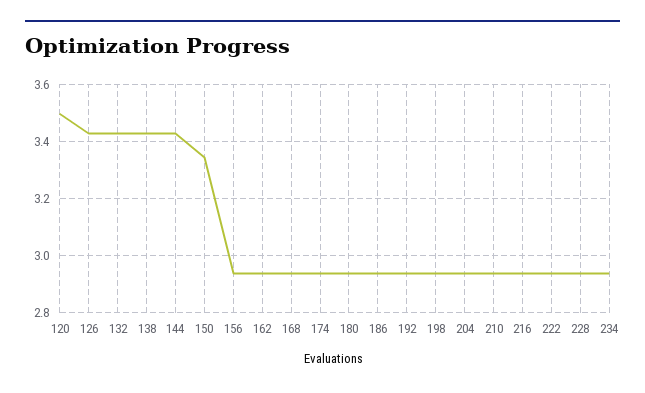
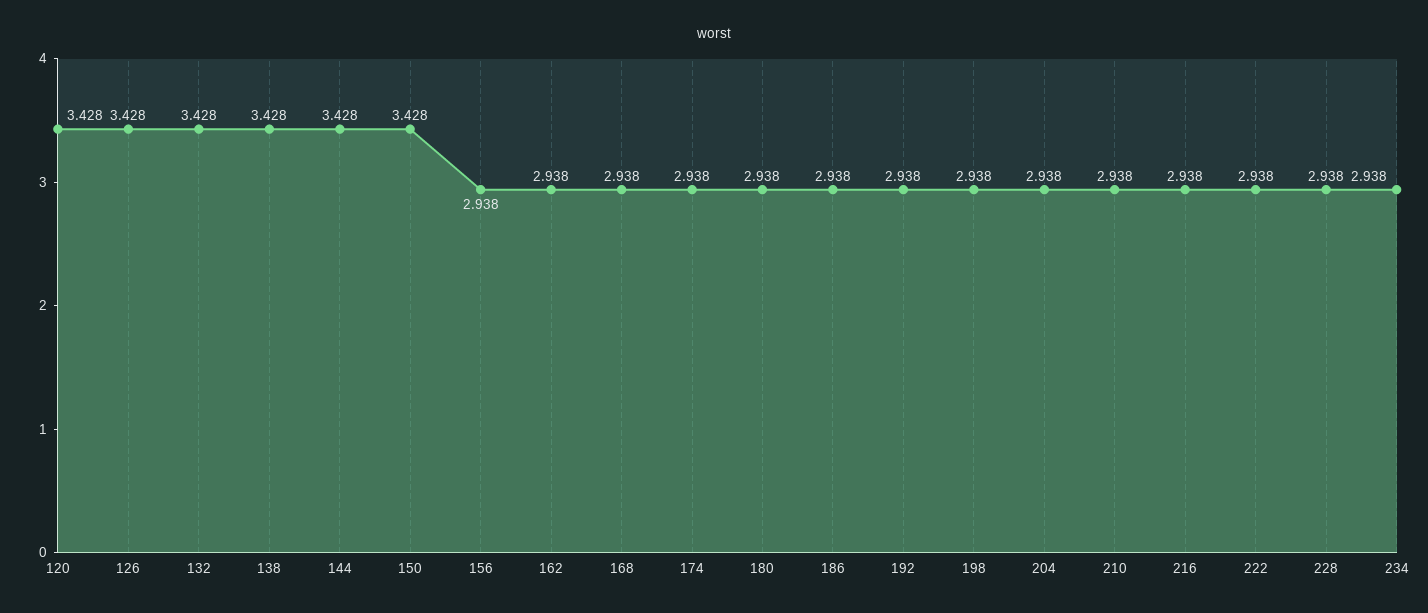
120: 3.5 -> 3.428
150: 3.35 -> 3.428

